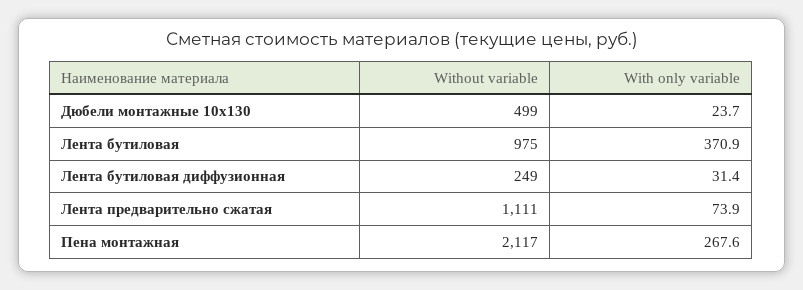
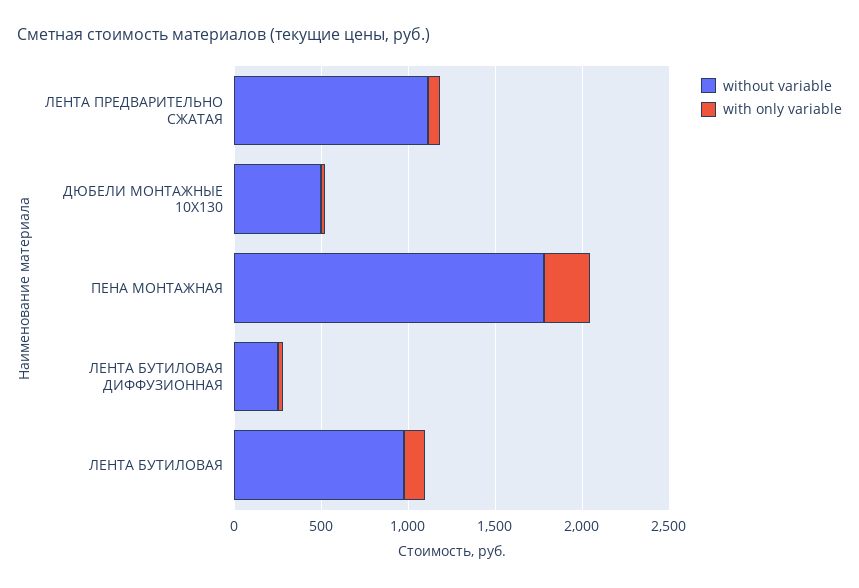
With only variable, Лента бутиловая: 370.9 -> 100
Without variable, Пена монтажная: 2117 -> 1800

